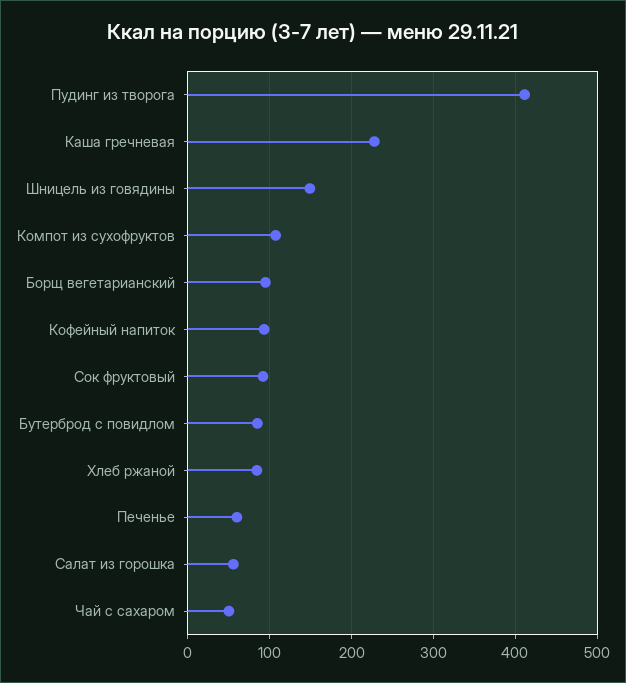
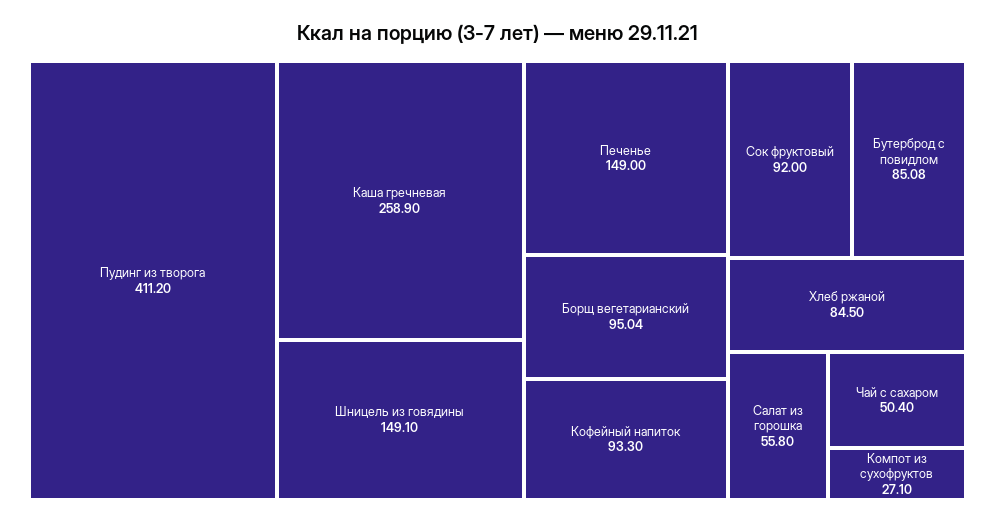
Каша гречневая: 230 -> 258.9
Компот из сухофруктов: 110 -> 27.1
Печенье: 60 -> 149

